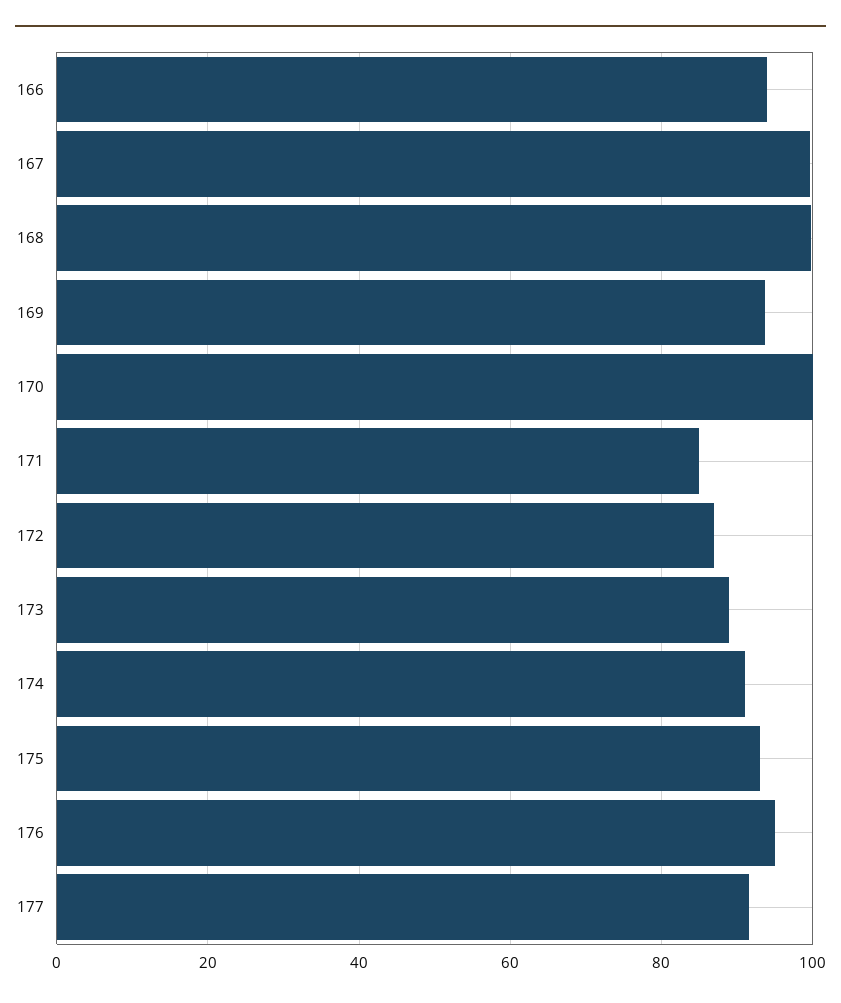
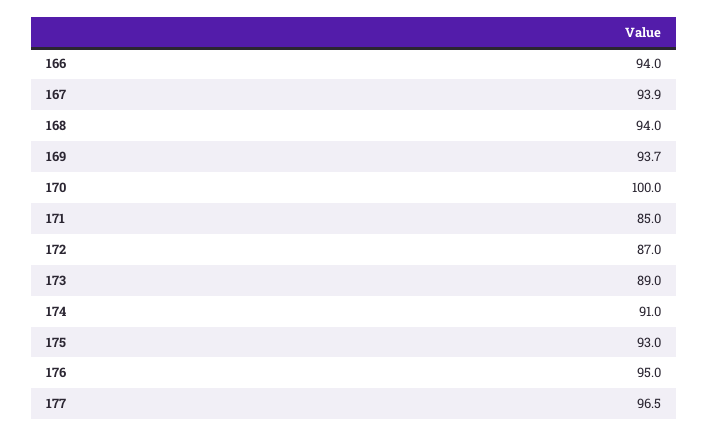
167: 100 -> 93.9
168: 100 -> 94
177: 92 -> 96.5

